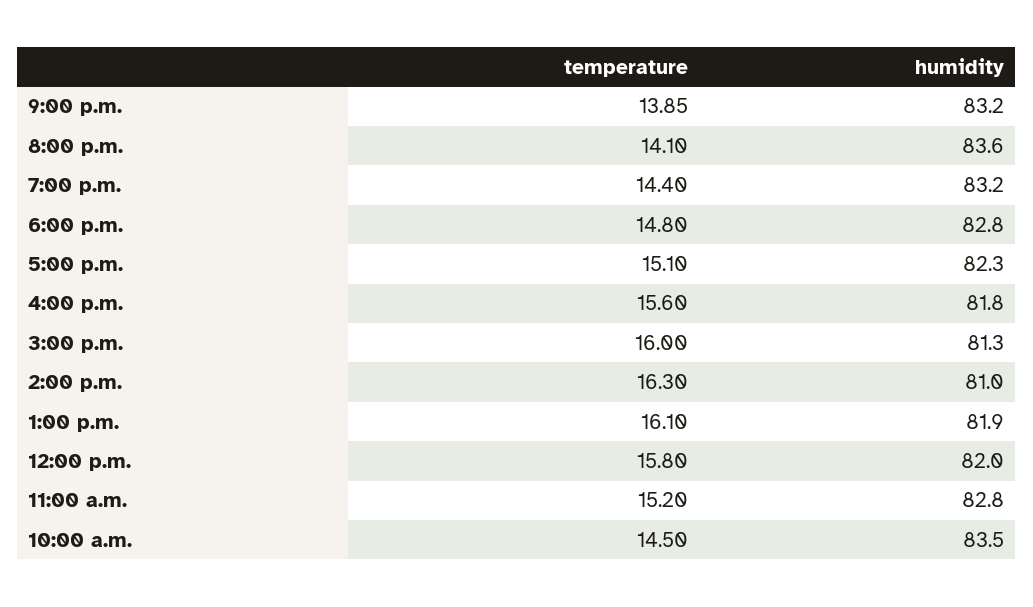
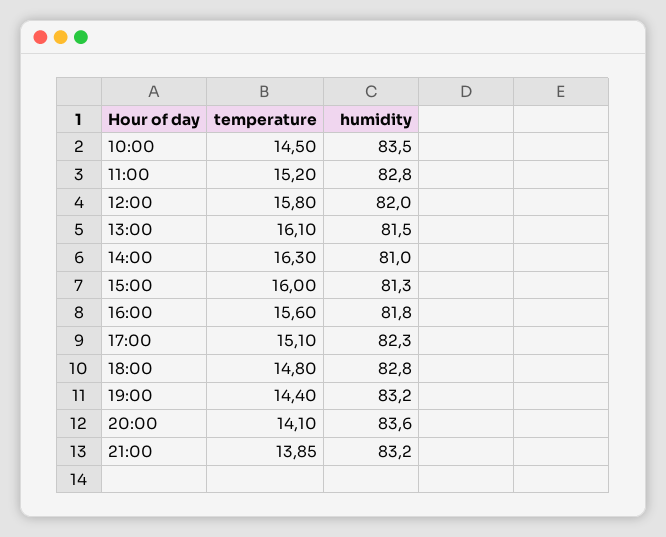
humidity, 1:00 p.m.: 81.9 -> 81.5

